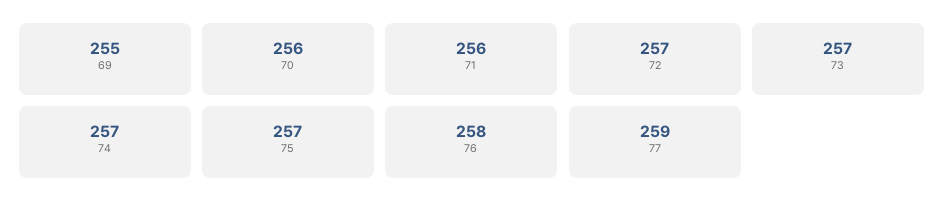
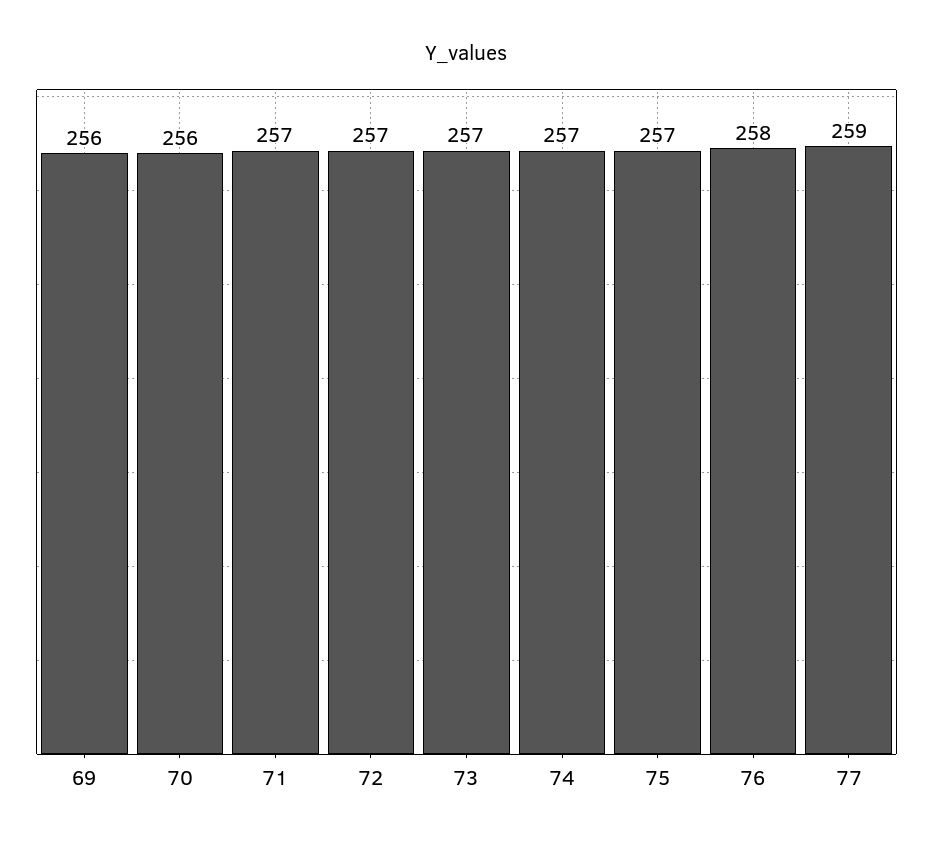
69: 255 -> 256
71: 256 -> 257

